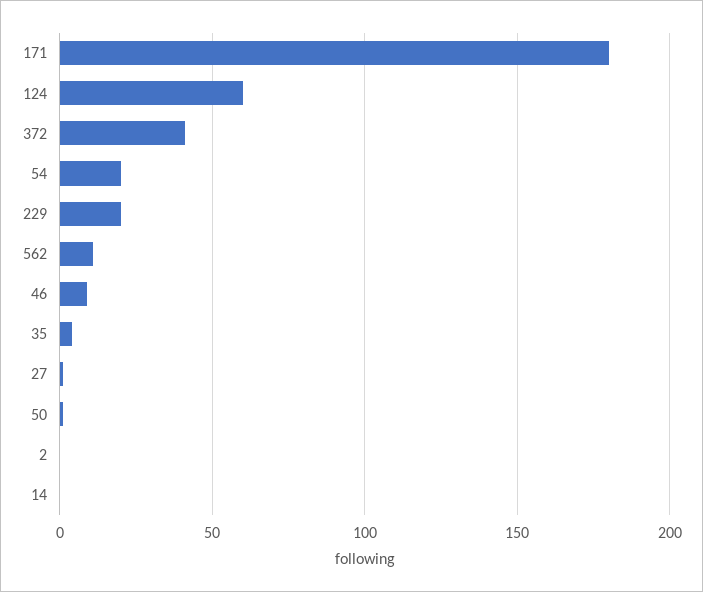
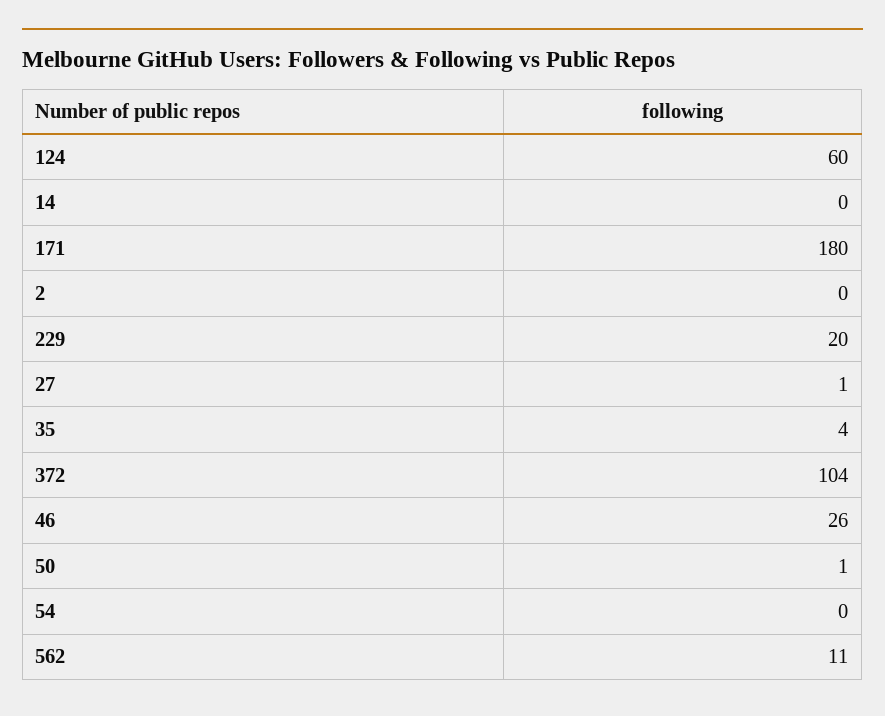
372: 40 -> 104
54: 20 -> 0
46: 10 -> 26

